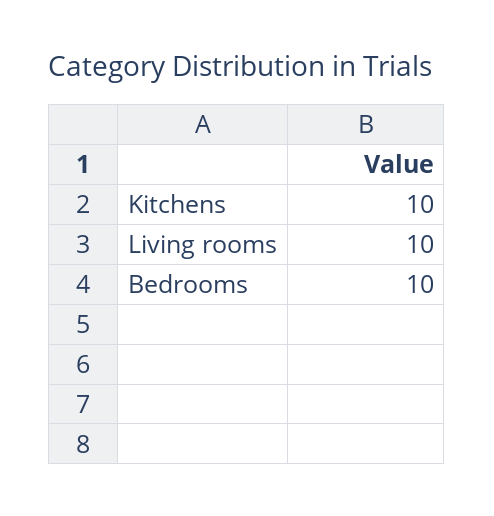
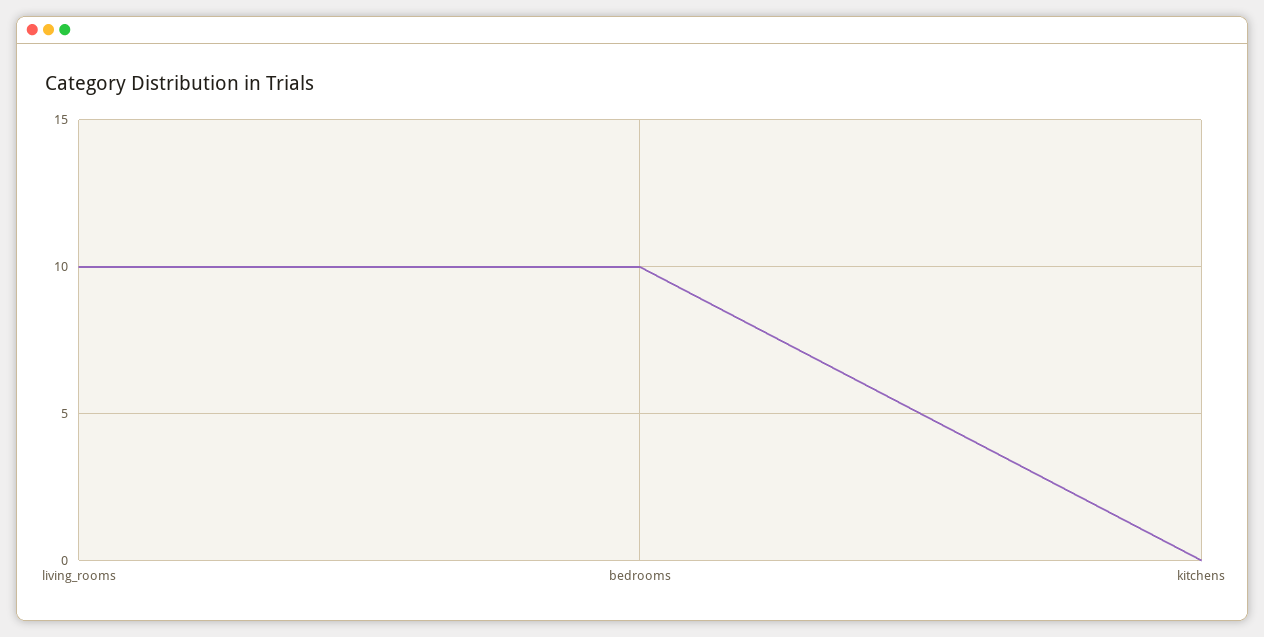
Kitchens: 10 -> 0

